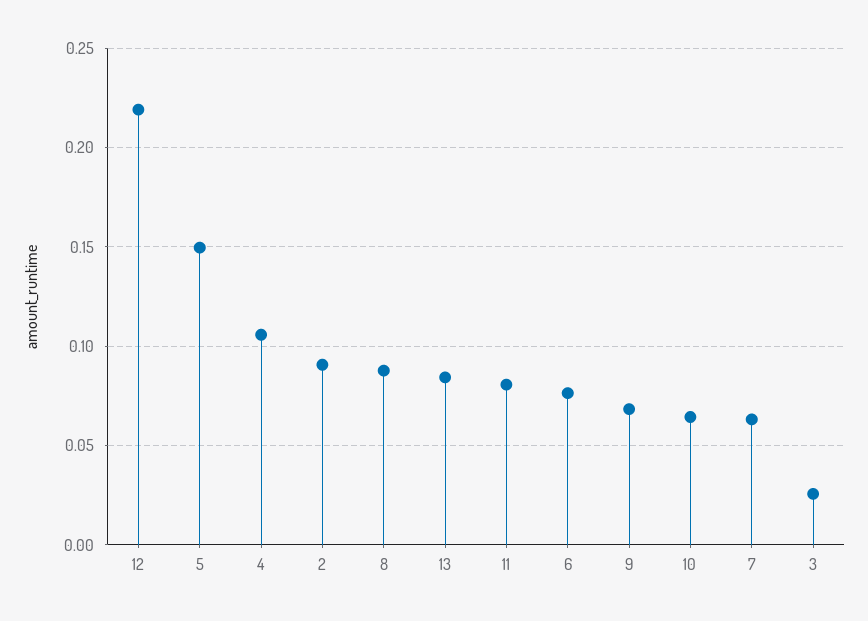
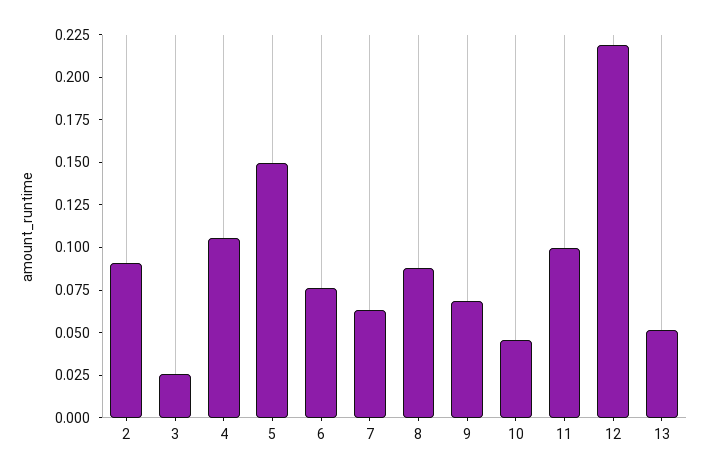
13: 0.085 -> 0.05
11: 0.08 -> 0.1
10: 0.065 -> 0.045

